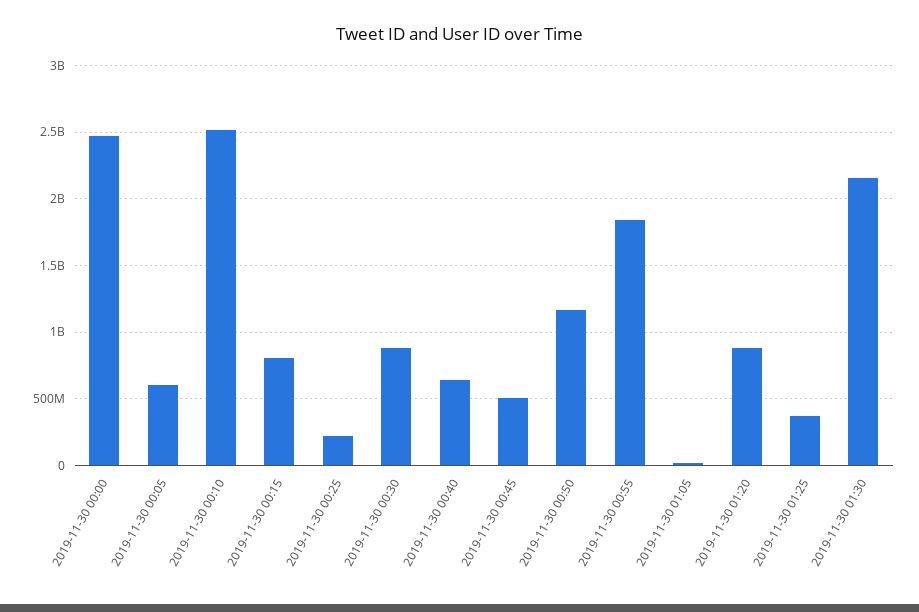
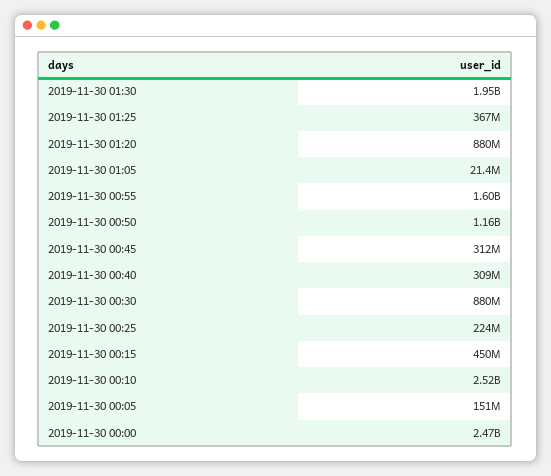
2019-11-30 00:05: 600000000 -> 151000000
2019-11-30 00:15: 800000000 -> 450000000
2019-11-30 00:40: 650000000 -> 309000000
2019-11-30 00:45: 500000000 -> 312000000
2019-11-30 00:55: 1850000000 -> 1600000000
2019-11-30 01:30: 2150000000 -> 1950000000

